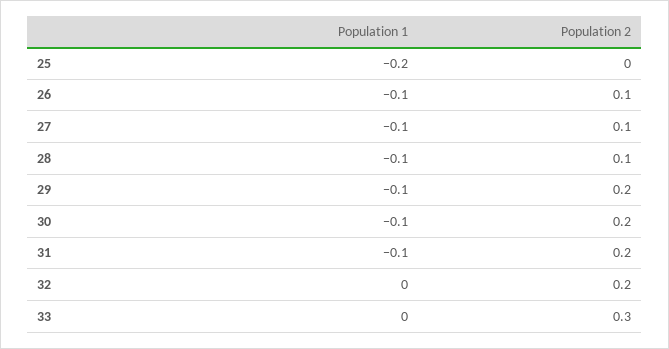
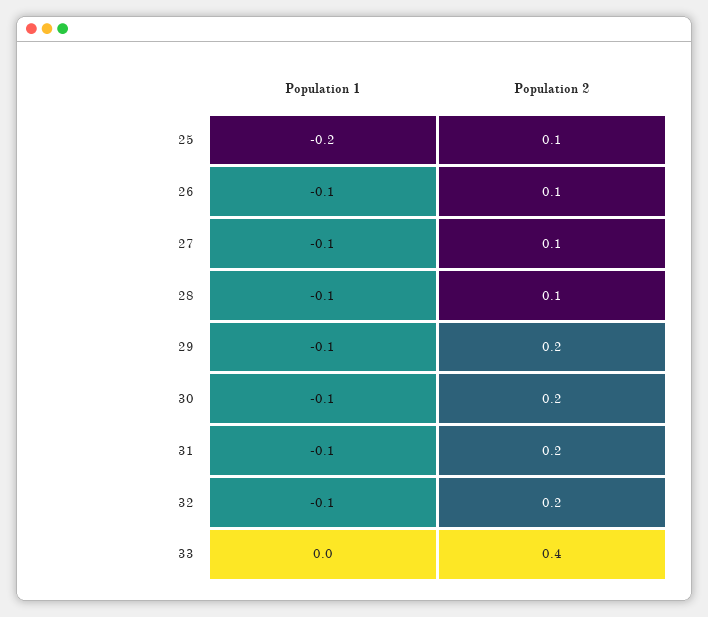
Population 2, 25: 0 -> 0.1
Population 1, 32: 0 -> -0.1
Population 2, 33: 0.3 -> 0.4

